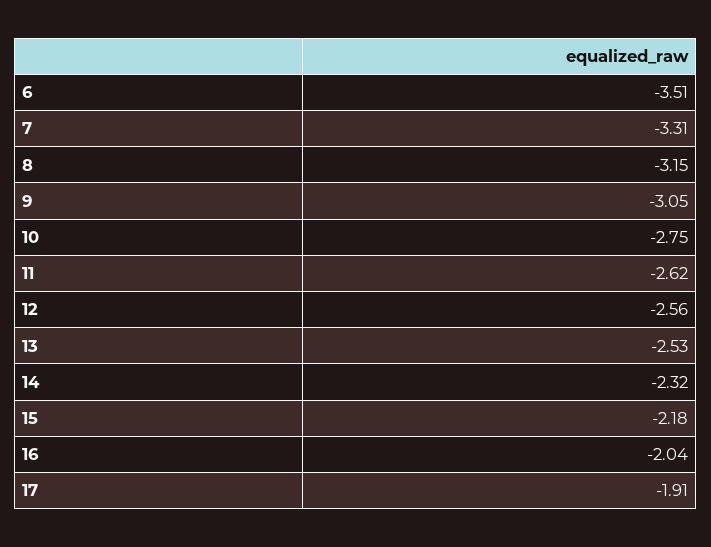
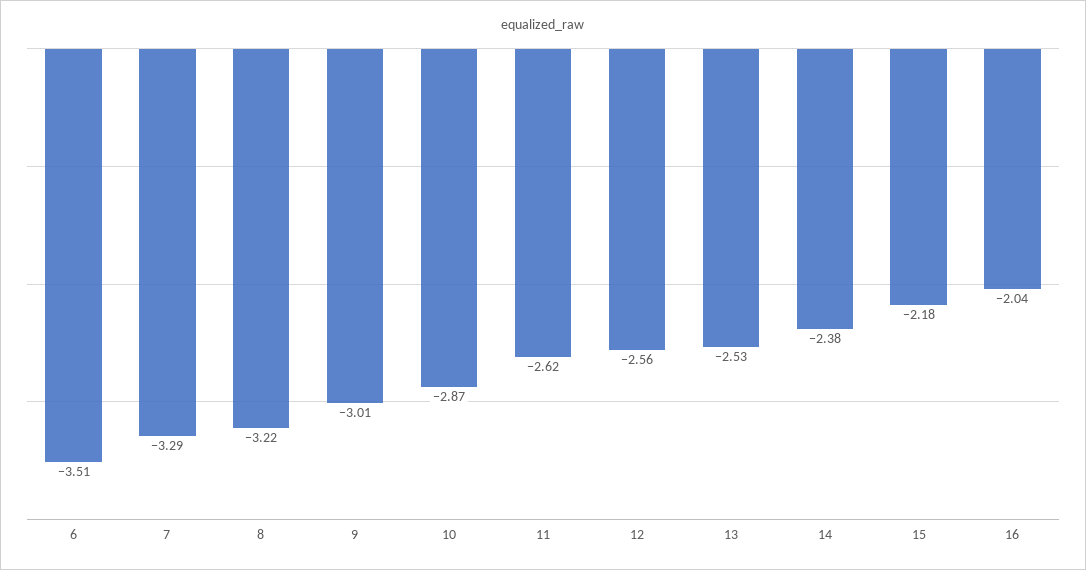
7: -3.31 -> -3.29
8: -3.15 -> -3.22
9: -3.05 -> -3.01
10: -2.75 -> -2.87
14: -2.32 -> -2.38
17: -1.91 -> none

